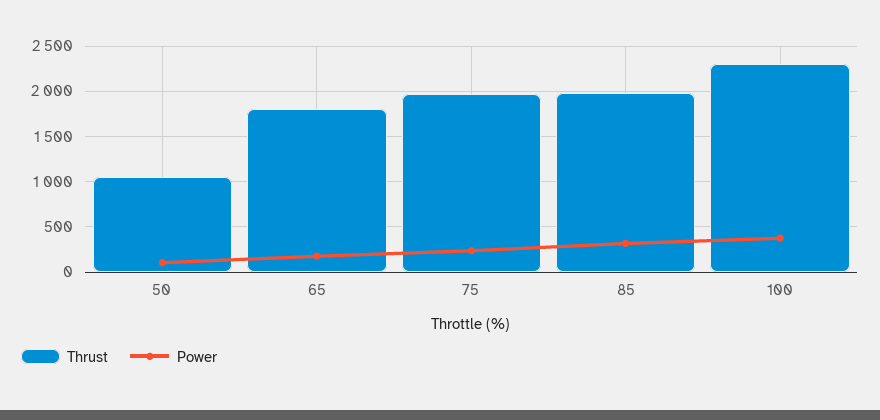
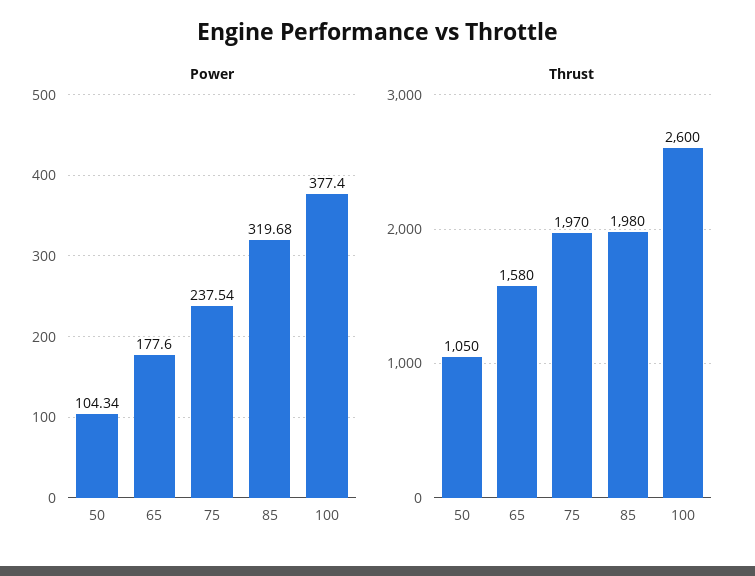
Thrust, 65: 1800 -> 1580
Thrust, 100: 2300 -> 2600

